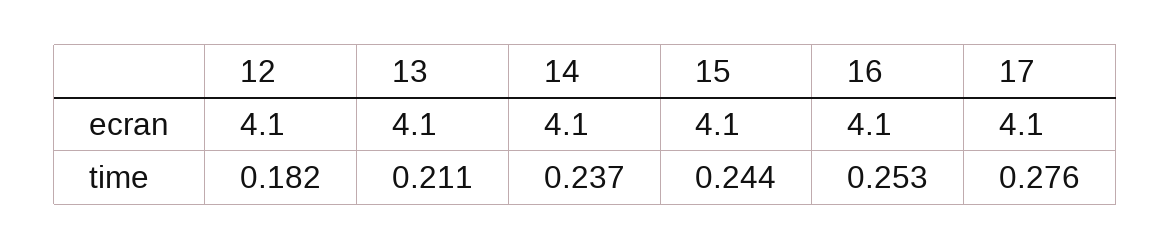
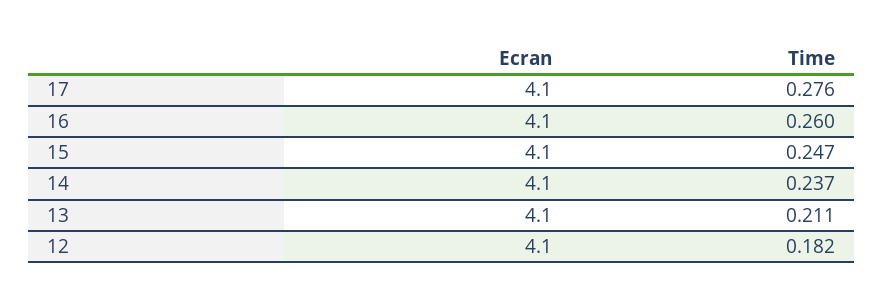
15, time: 0.244 -> 0.247
16, time: 0.253 -> 0.26

